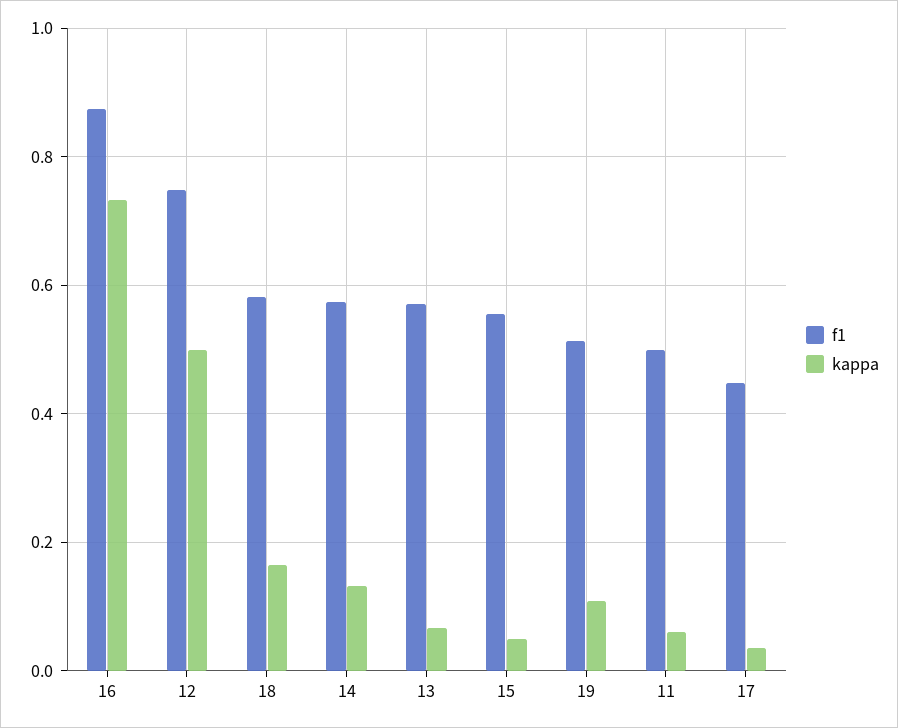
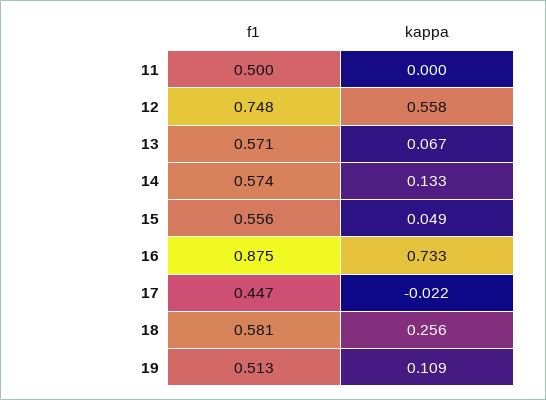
kappa, 12: 0.5 -> 0.558
kappa, 18: 0.16 -> 0.256
kappa, 11: 0.06 -> 0
kappa, 17: 0.04 -> -0.022

